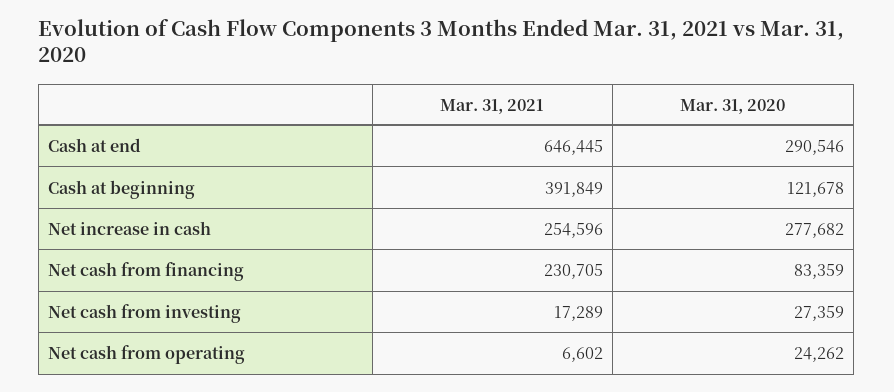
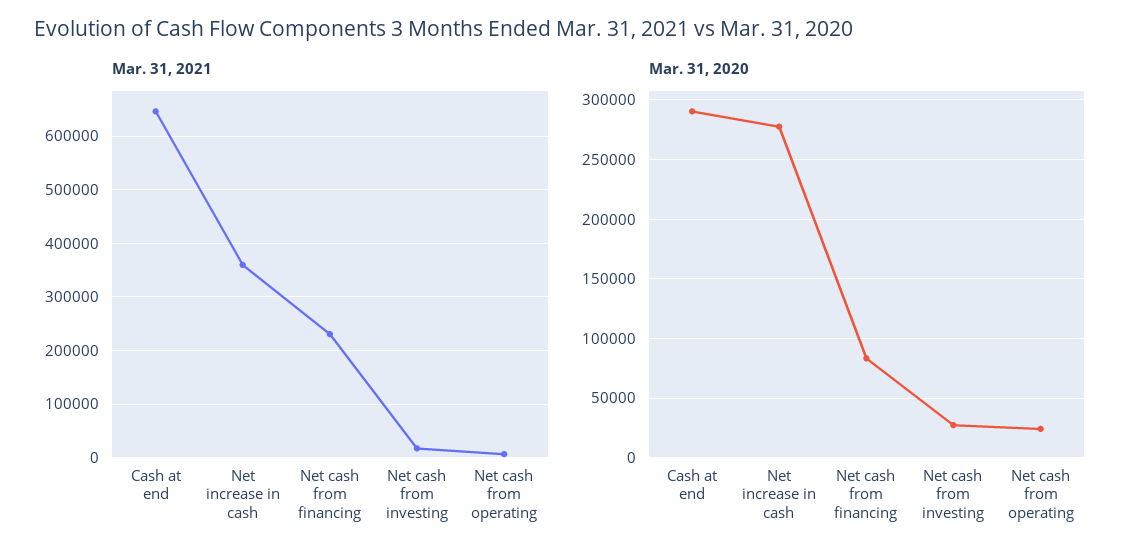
Mar. 31, 2021, Cash at beginning: 391849 -> none
Mar. 31, 2020, Cash at beginning: 121678 -> none
Mar. 31, 2021, Net increase in cash: 254596 -> 360000

